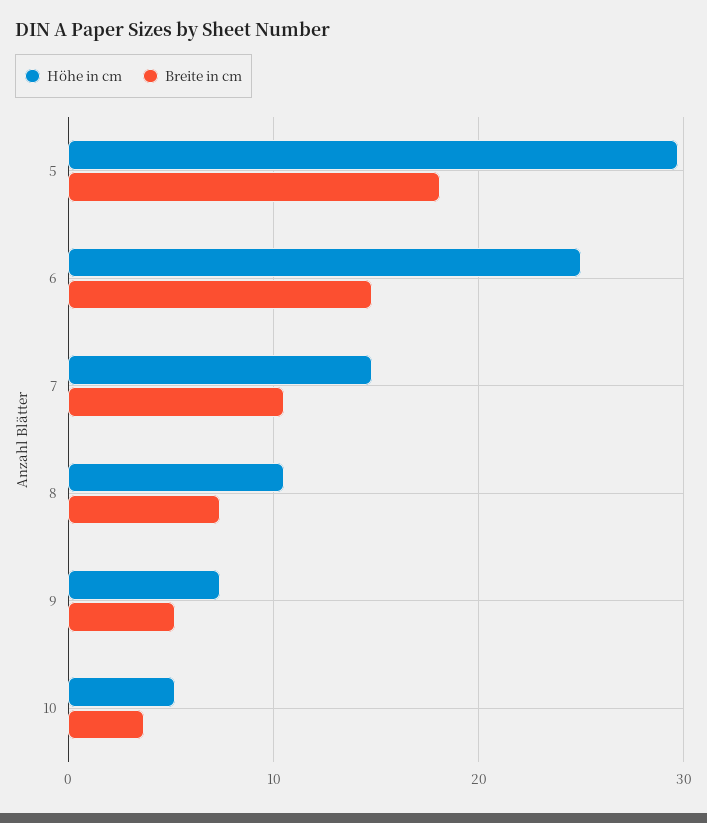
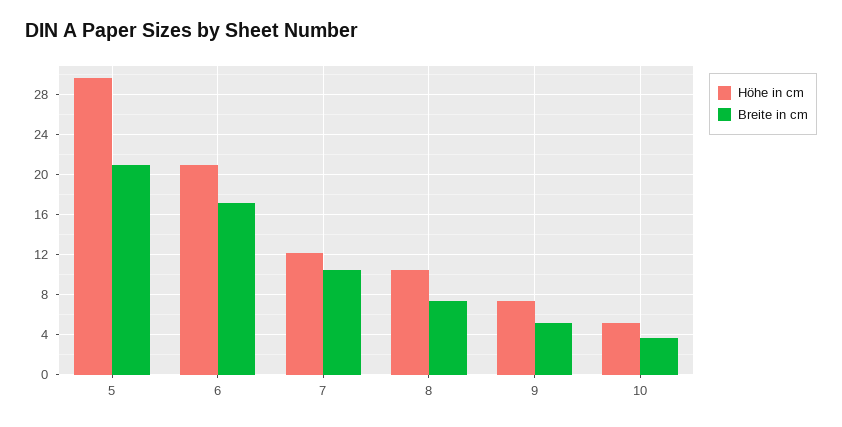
Breite in cm, 5: 18 -> 21
Höhe in cm, 6: 25 -> 21
Breite in cm, 6: 15 -> 17
Höhe in cm, 7: 15 -> 12

